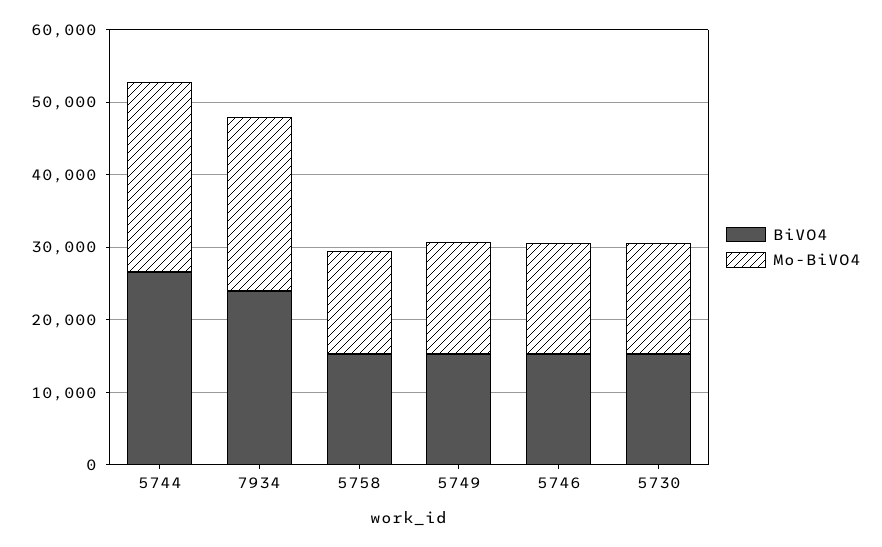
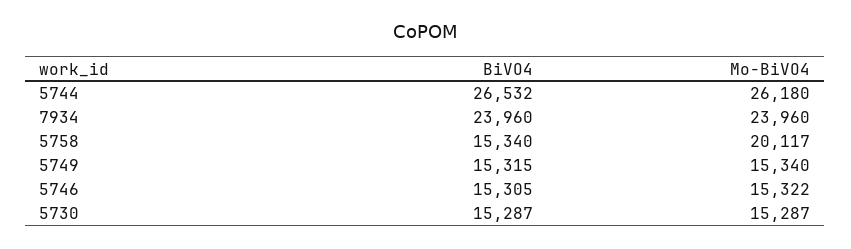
Mo-BiVO4, 5758: 14000 -> 20117

